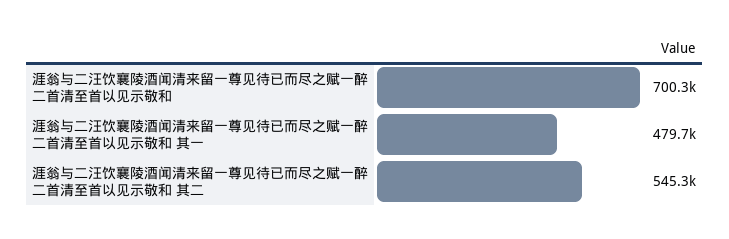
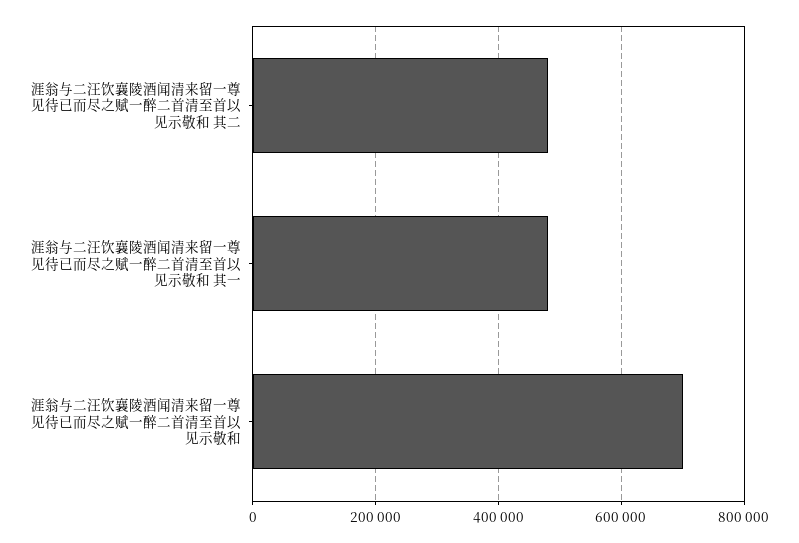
涯翁与二汪饮襄陵酒闻清来留一尊见待已而尽之赋一醉二首清至首以见示敬和 其二: 545300 -> 480000

